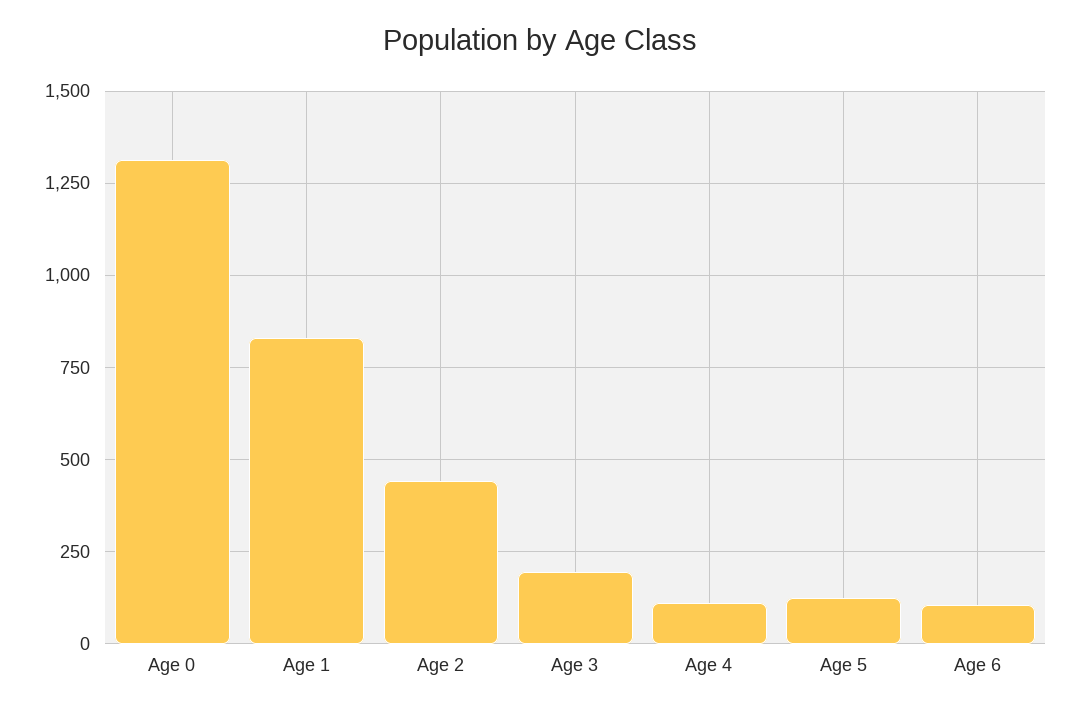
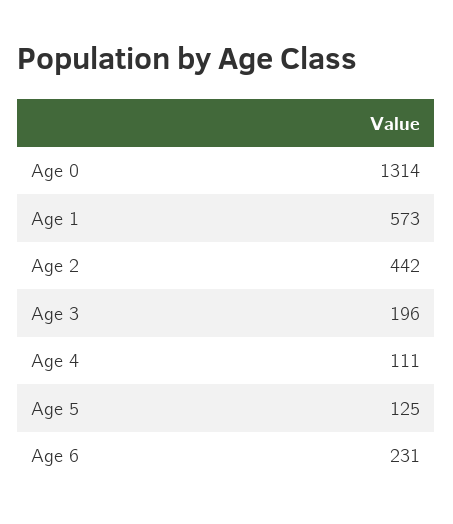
Age 1: 825 -> 573
Age 6: 100 -> 231

